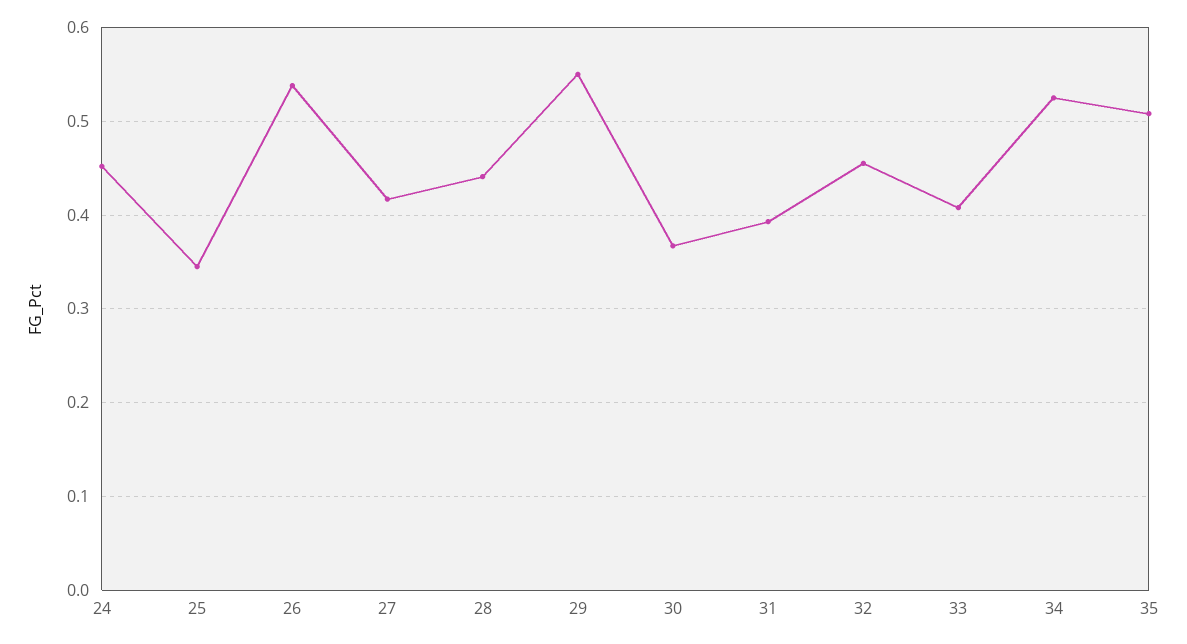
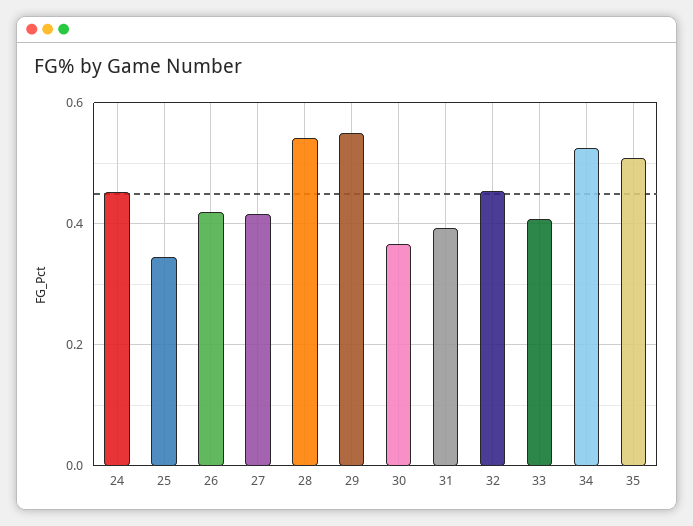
26: 0.54 -> 0.42
28: 0.44 -> 0.54

